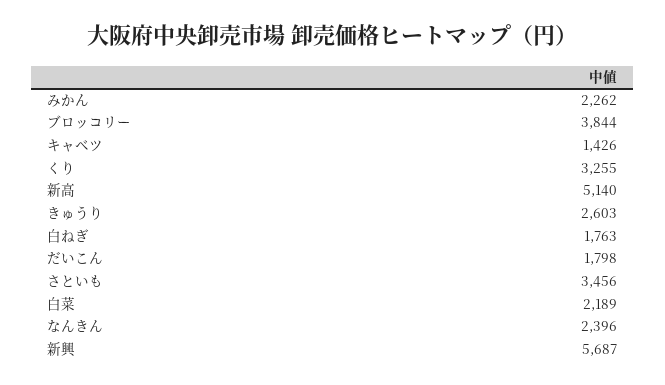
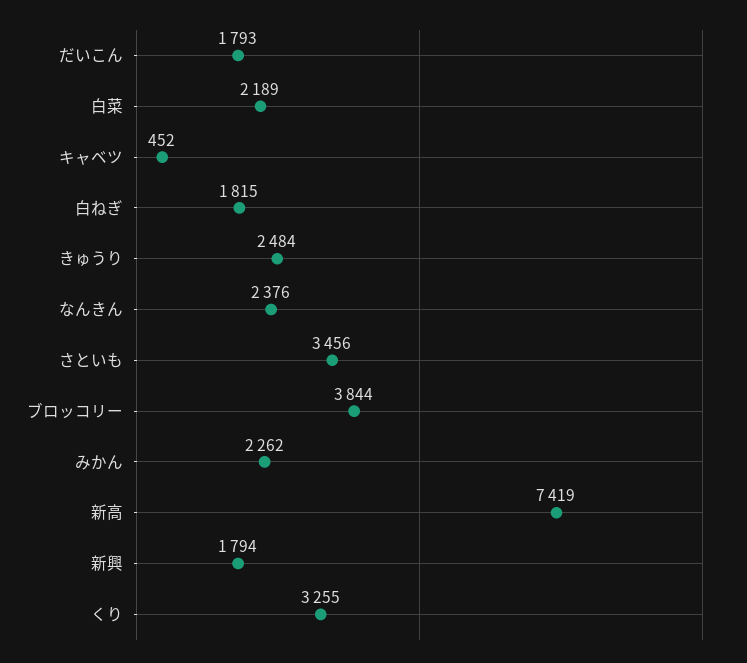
キャベツ: 1426 -> 452
新高: 5140 -> 7419
きゅうり: 2603 -> 2484
白ねぎ: 1763 -> 1815
だいこん: 1798 -> 1793
なんきん: 2396 -> 2376
新興: 5687 -> 1794

